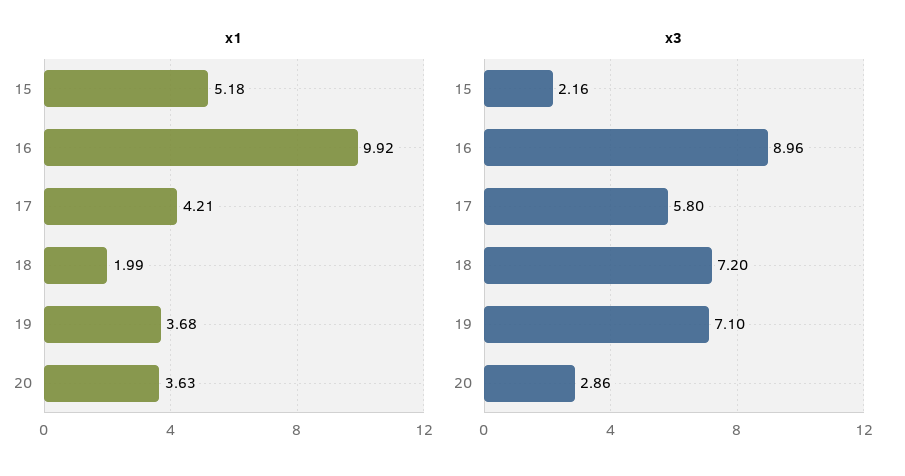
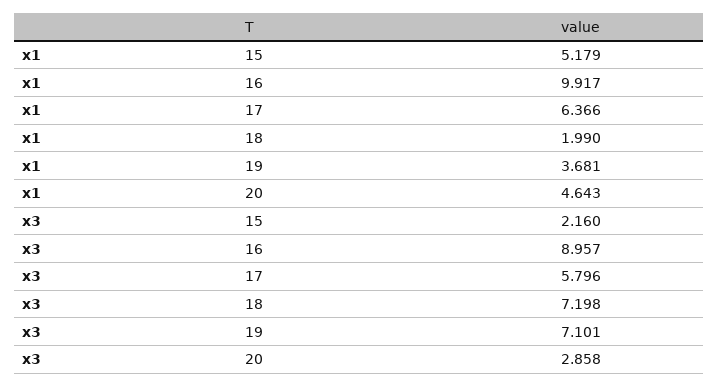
x1, 17: 4.21 -> 6.366
x1, 20: 3.63 -> 4.643

